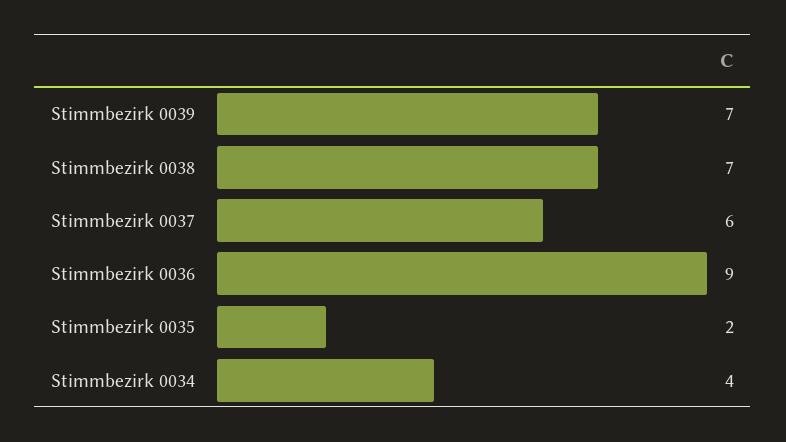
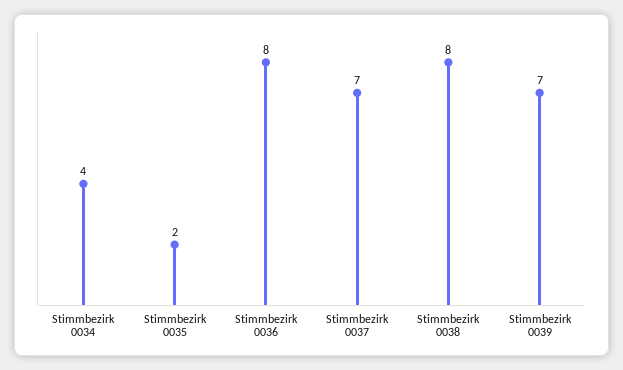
Stimmbezirk 0038: 7 -> 8
Stimmbezirk 0037: 6 -> 7
Stimmbezirk 0036: 9 -> 8

